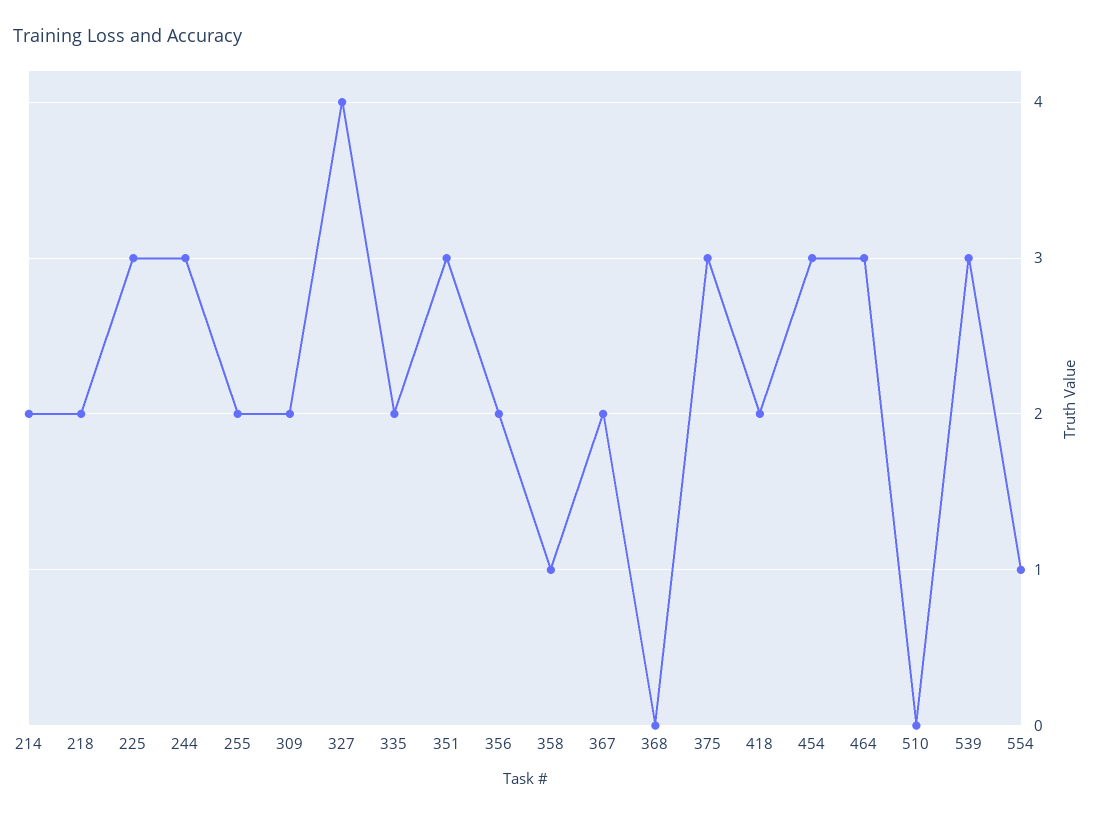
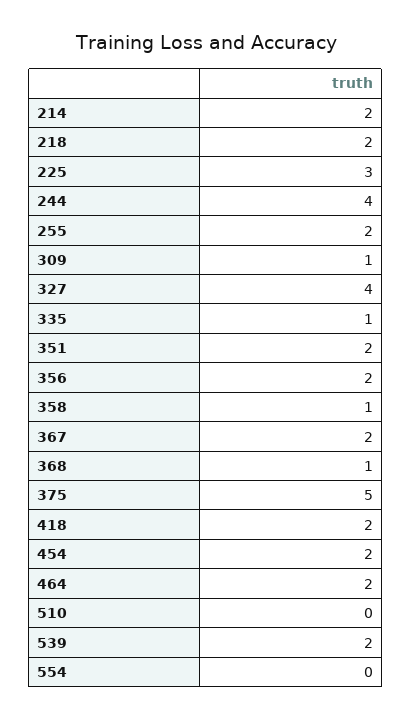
244: 3 -> 4
309: 2 -> 1
335: 2 -> 1
351: 3 -> 2
368: 0 -> 1
375: 3 -> 5
454: 3 -> 2
464: 3 -> 2
539: 3 -> 2
554: 1 -> 0

